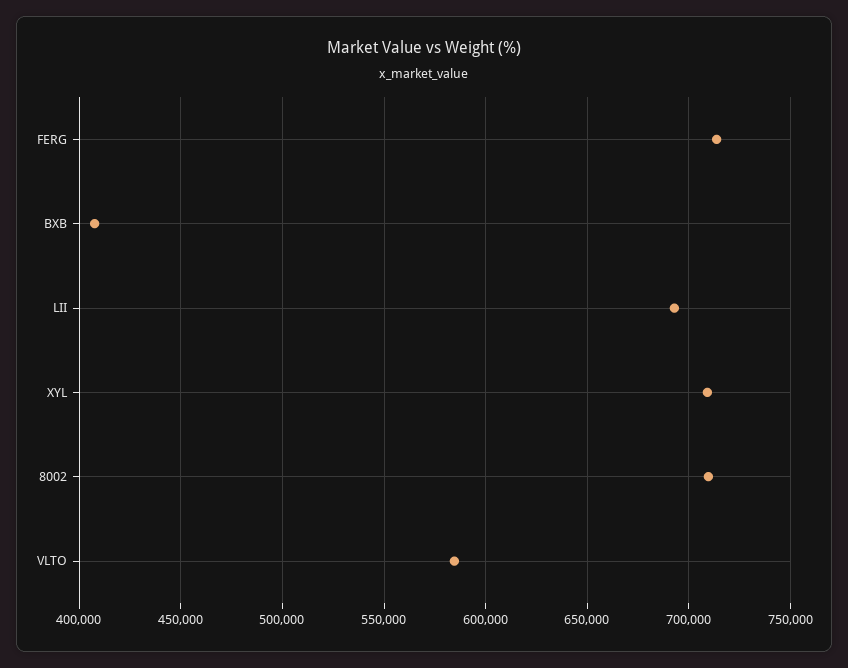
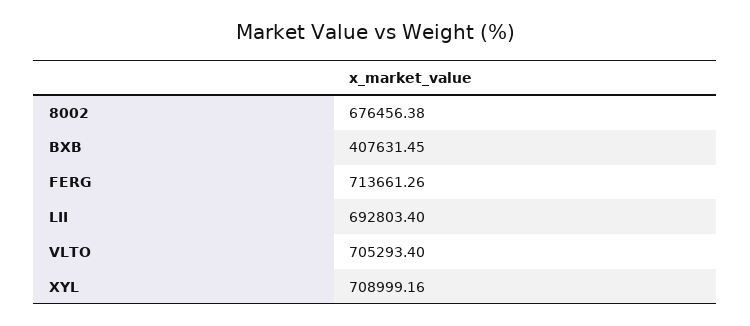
8002: 710000 -> 676456.38
VLTO: 585000 -> 705293.4

